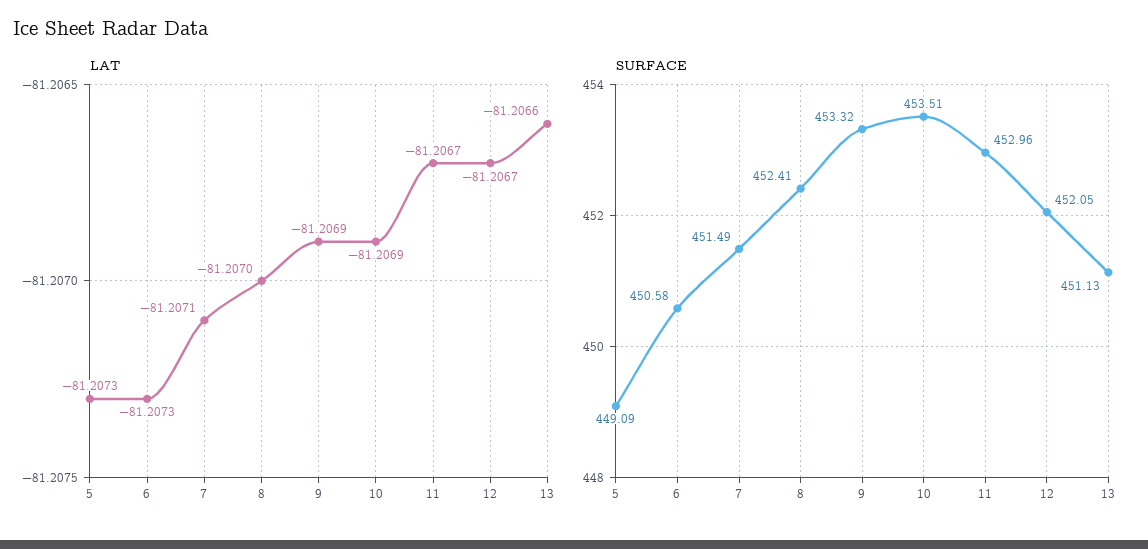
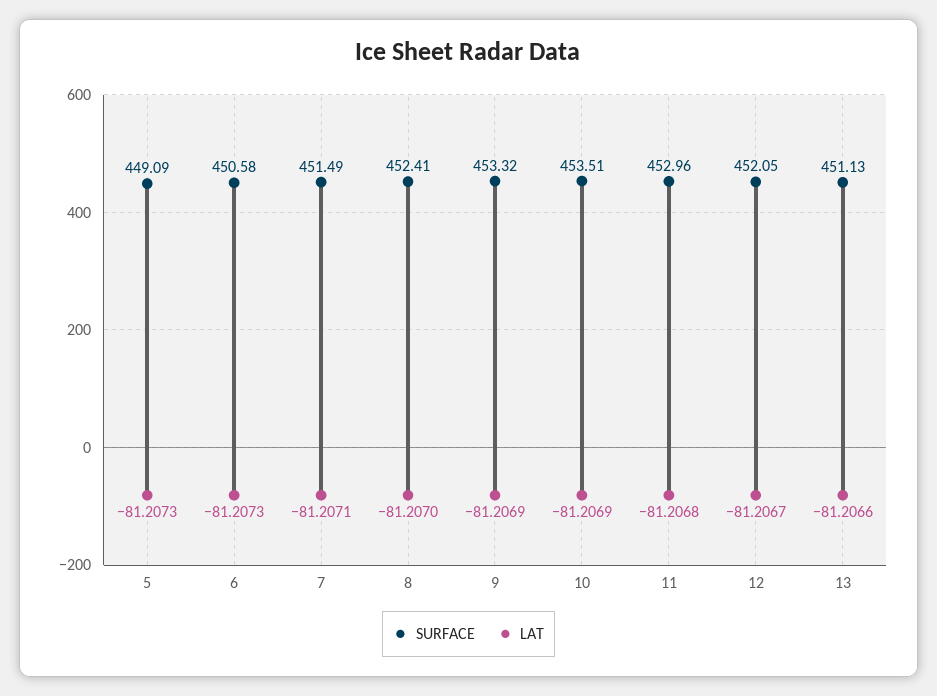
LAT, 11: -81.2067 -> -81.2068

